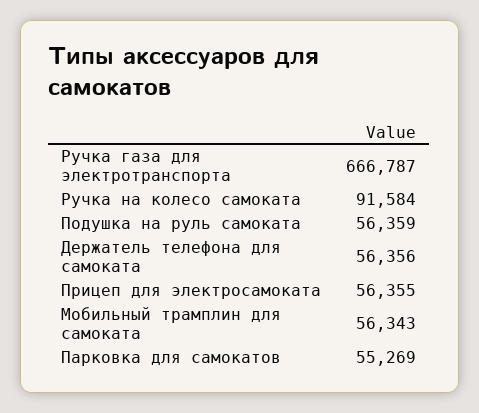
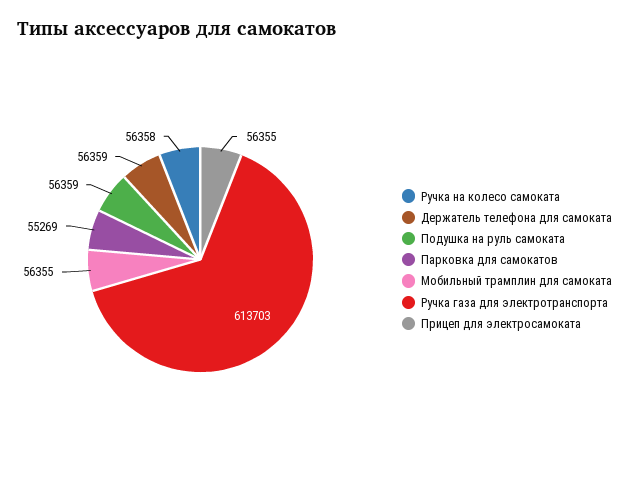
Ручка газа для электротранспорта: 666787 -> 613703
Ручка на колесо самоката: 91584 -> 56358
Держатель телефона для самоката: 56356 -> 56359
Мобильный трамплин для самоката: 56343 -> 56355

